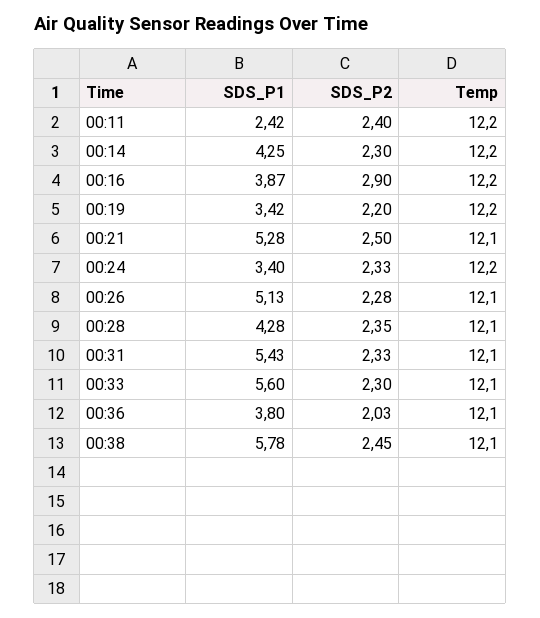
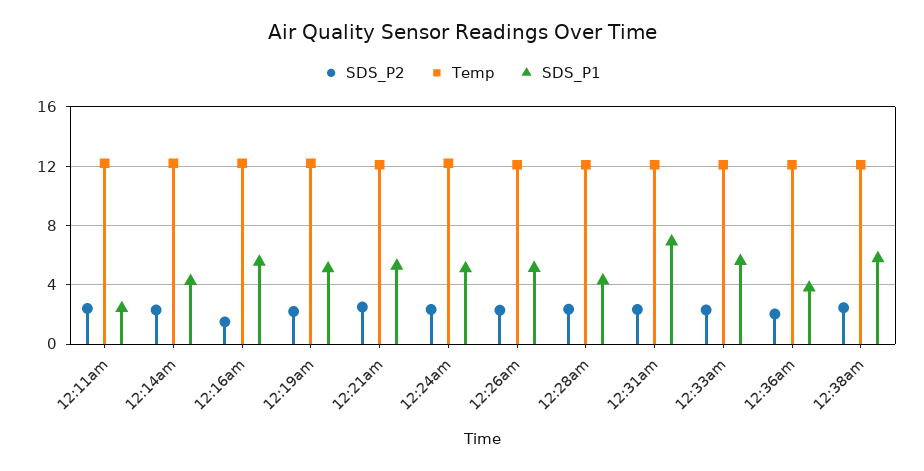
SDS_P1, 00:16: 3.87 -> 5.5
SDS_P2, 00:16: 2.9 -> 1.5
SDS_P1, 00:19: 3.42 -> 5
SDS_P1, 00:24: 3.4 -> 5
SDS_P1, 00:31: 5.43 -> 7

